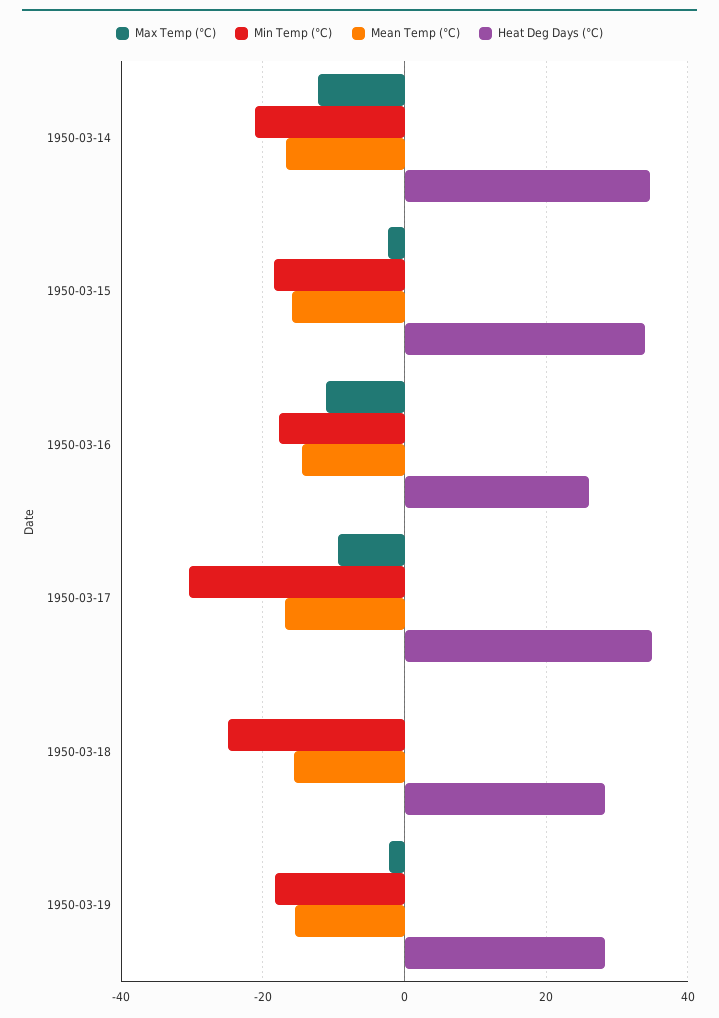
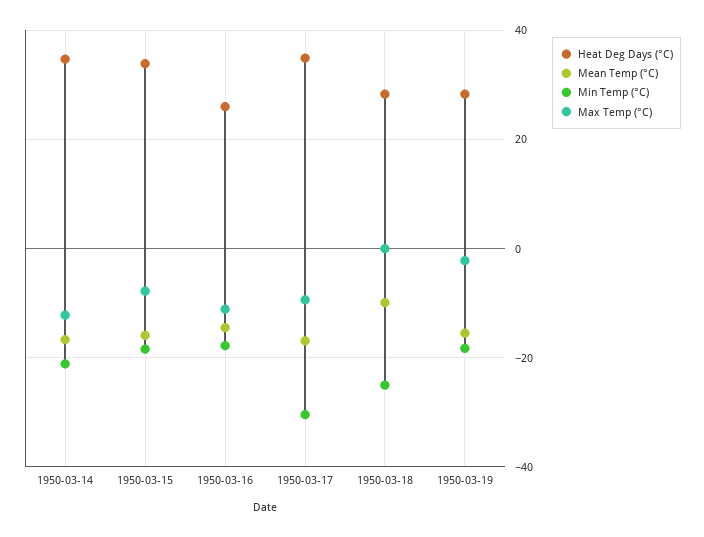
Max Temp (°C), 1950-03-15: -2 -> -8
Mean Temp (°C), 1950-03-18: -16 -> -10

